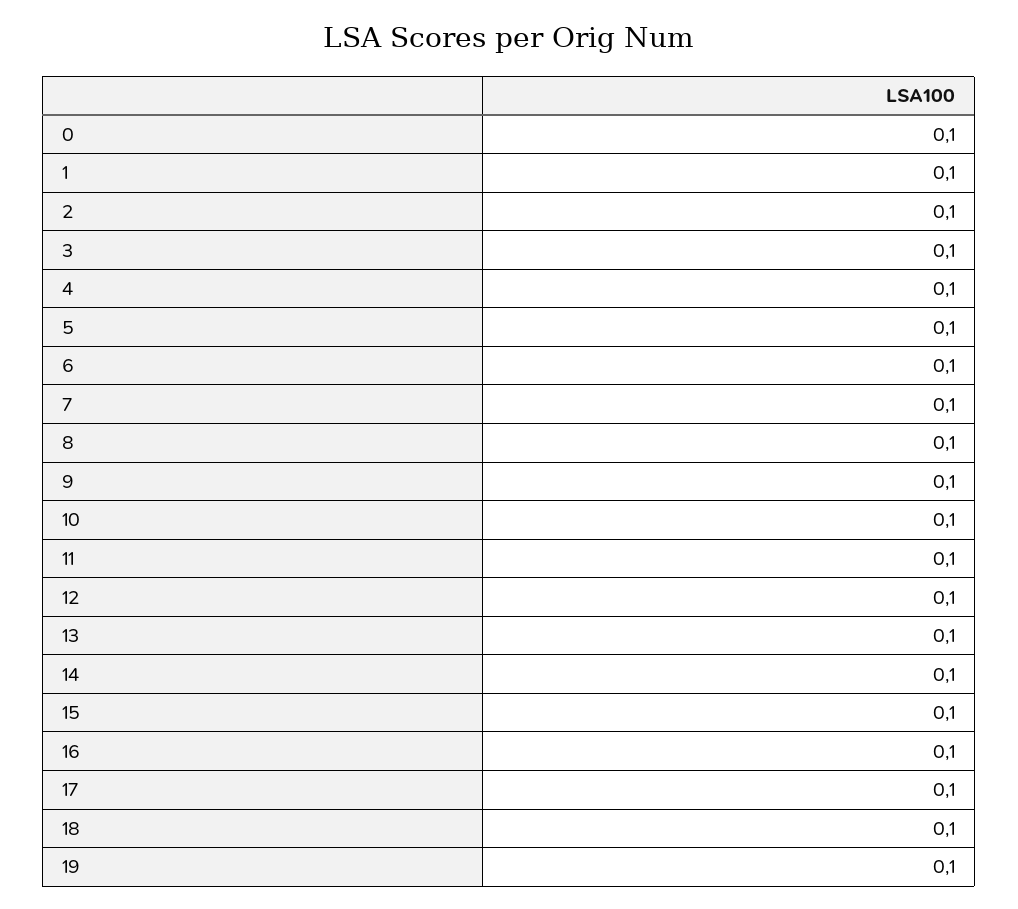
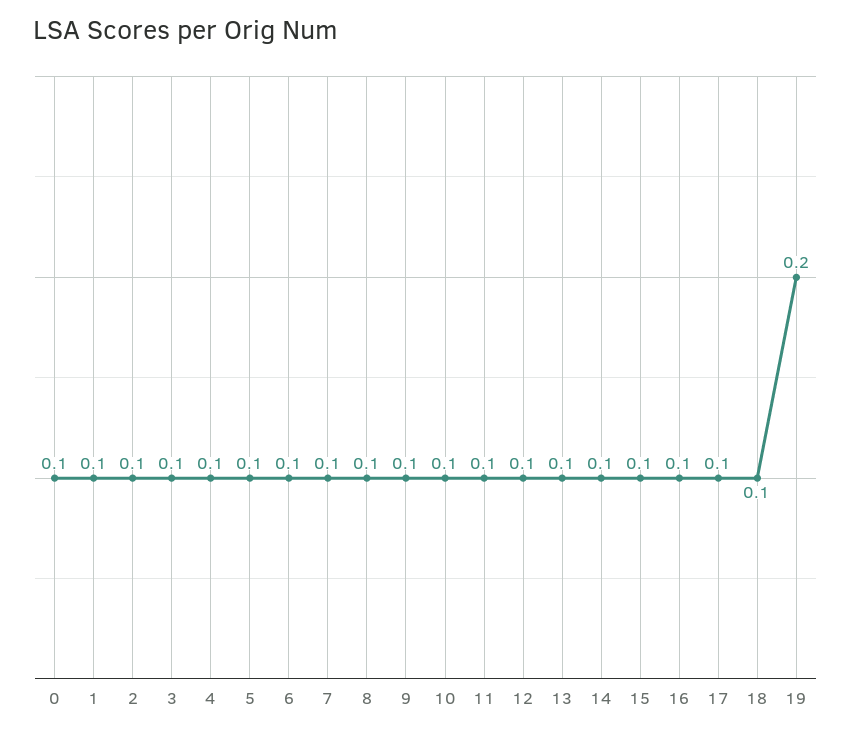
19: 0.1 -> 0.2

